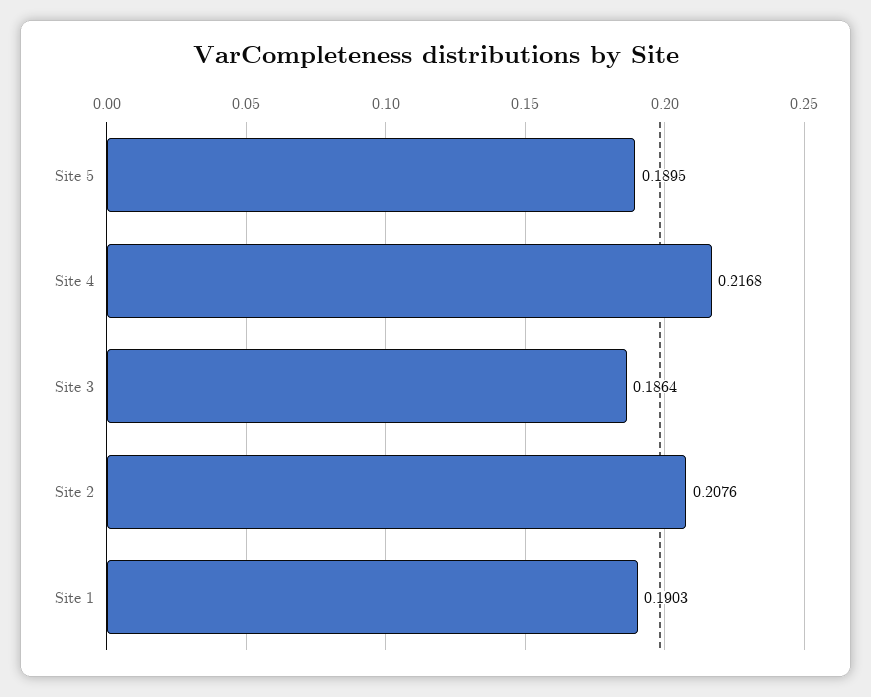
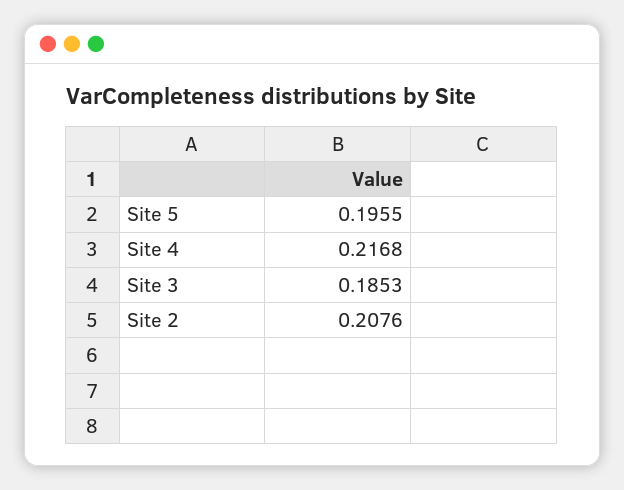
Site 5: 0.1895 -> 0.1955
Site 3: 0.1864 -> 0.1853
Site 1: 0.1903 -> none

